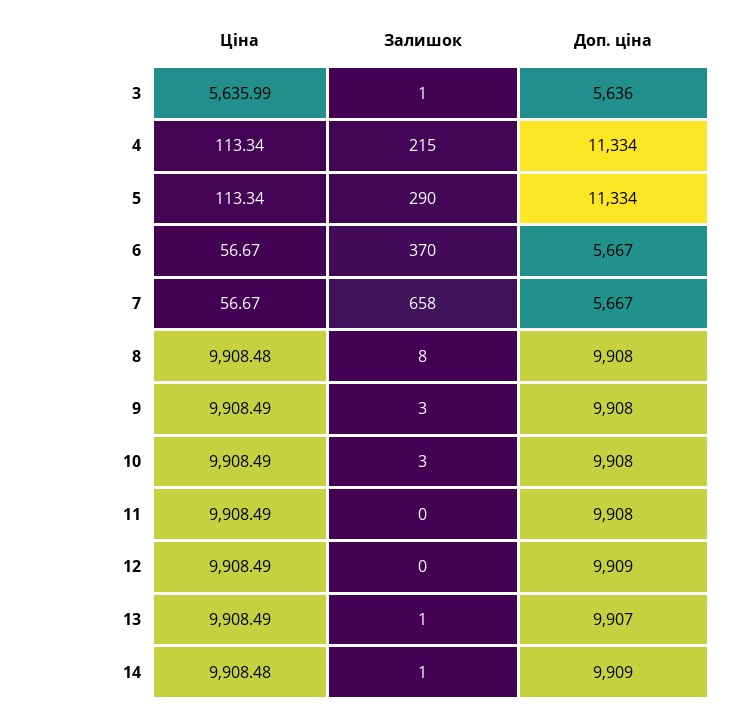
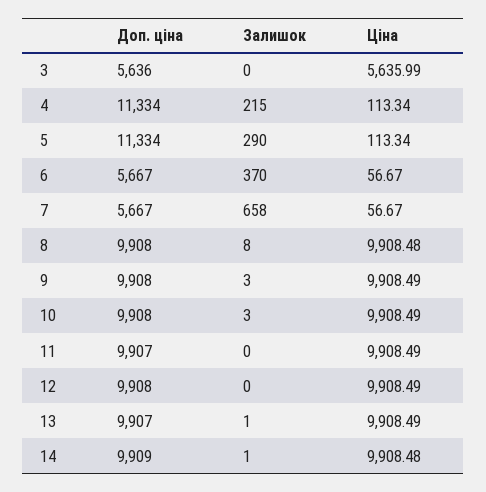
Залишок, 3: 1 -> 0
Доп. ціна, 11: 9908 -> 9907
Доп. ціна, 12: 9909 -> 9908

